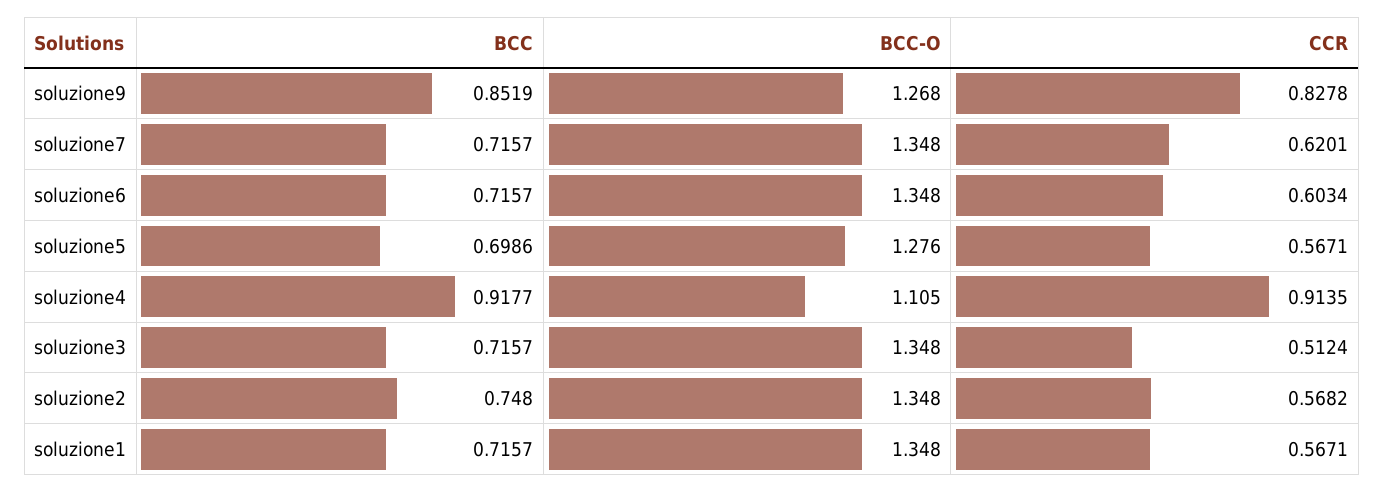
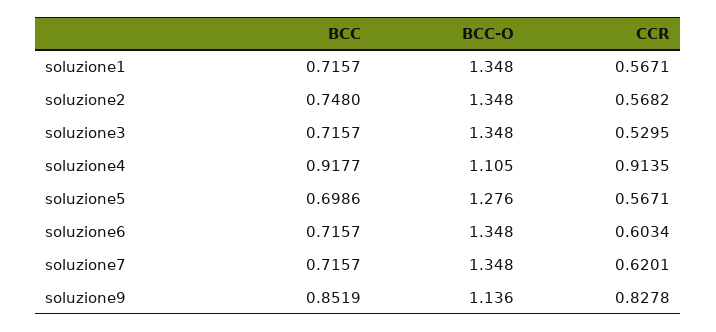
BCC-O, soluzione9: 1.268 -> 1.136
CCR, soluzione3: 0.5124 -> 0.5295

